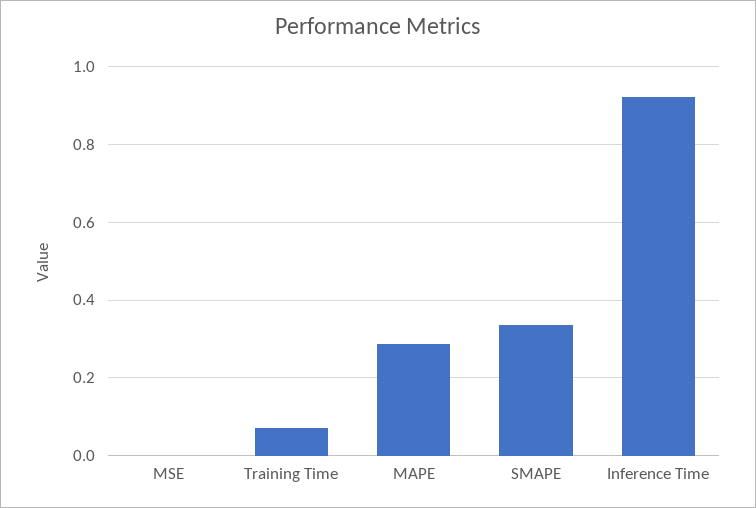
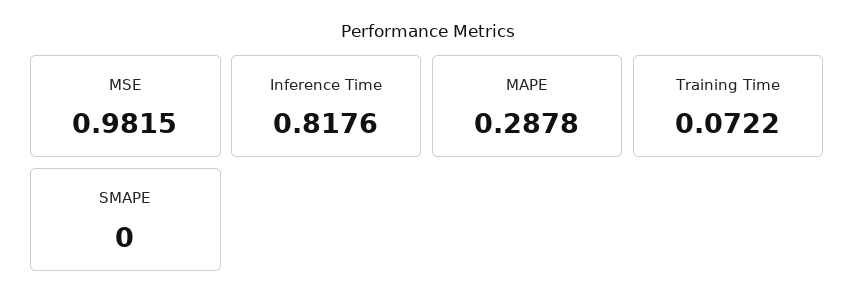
MSE: 0 -> 0.9815
SMAPE: 0.34 -> 0
Inference Time: 0.92 -> 0.8176

